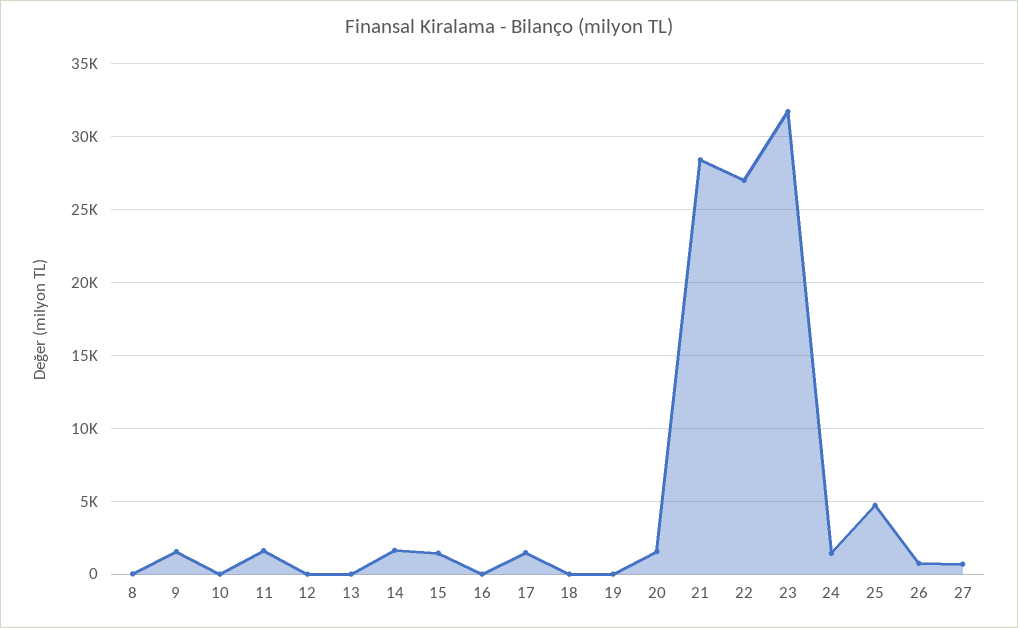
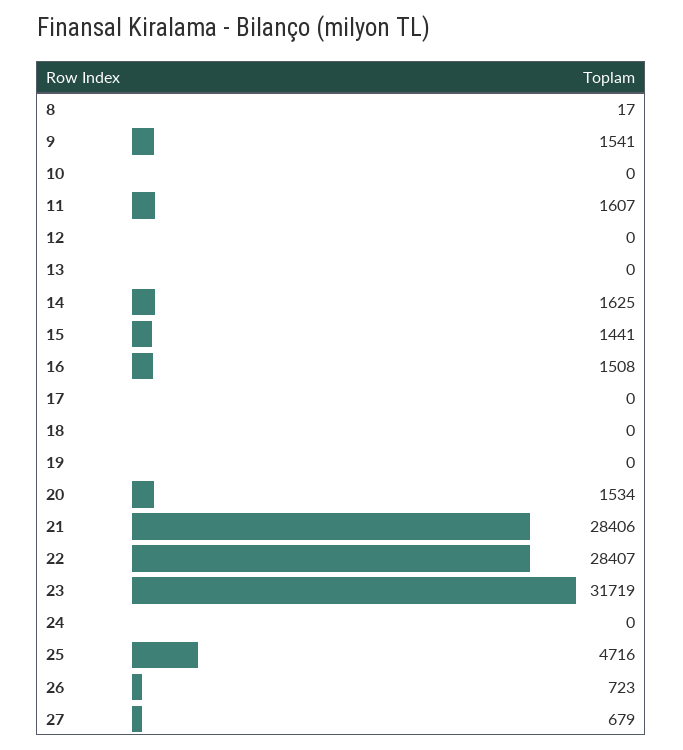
16: 0 -> 1508
17: 1500 -> 0
22: 27000 -> 28407
24: 1500 -> 0

